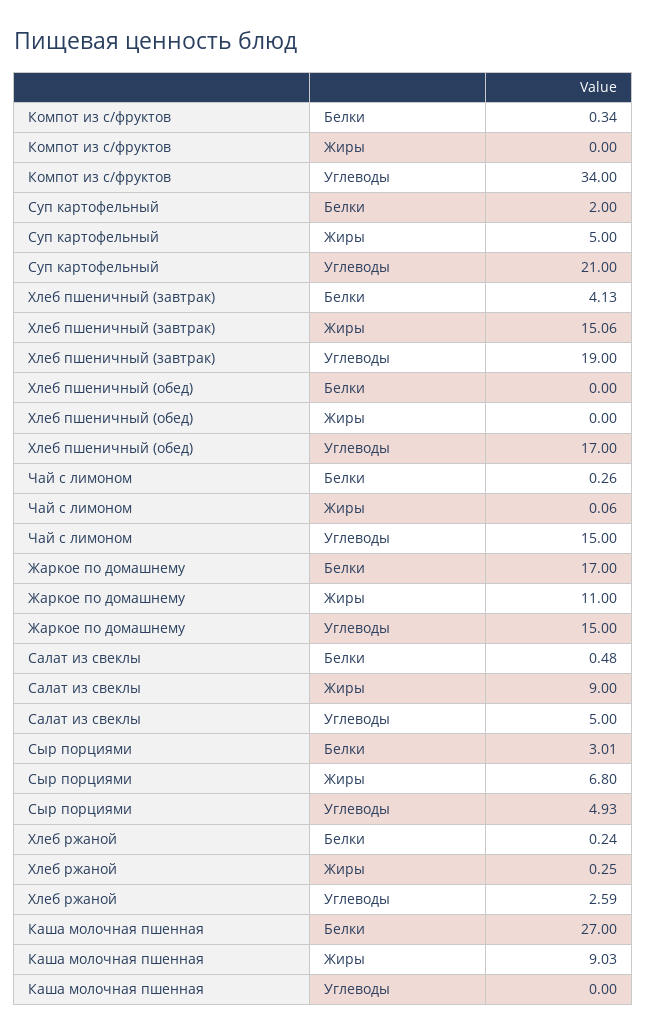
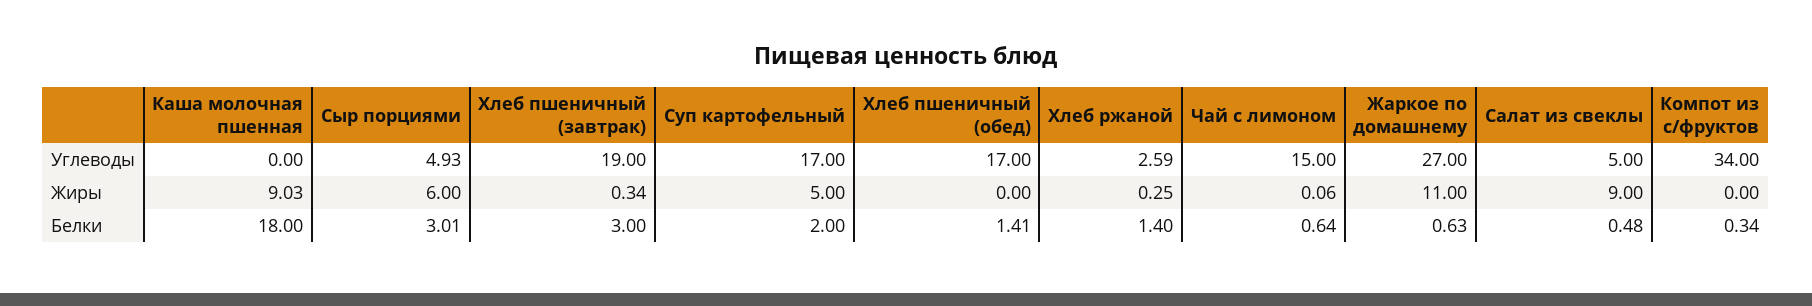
Суп картофельный, Углеводы: 21 -> 17
Хлеб пшеничный (завтрак), Белки: 4.13 -> 3
Хлеб пшеничный (завтрак), Жиры: 15.06 -> 0.34
Хлеб пшеничный (обед), Белки: 0 -> 1.41
Чай с лимоном, Белки: 0.26 -> 0.64
Жаркое по домашнему, Белки: 17 -> 0.63
Жаркое по домашнему, Углеводы: 15 -> 27
Сыр порциями, Жиры: 6.8 -> 6
Хлеб ржаной, Белки: 0.24 -> 1.4
Каша молочная пшенная, Белки: 27 -> 18

